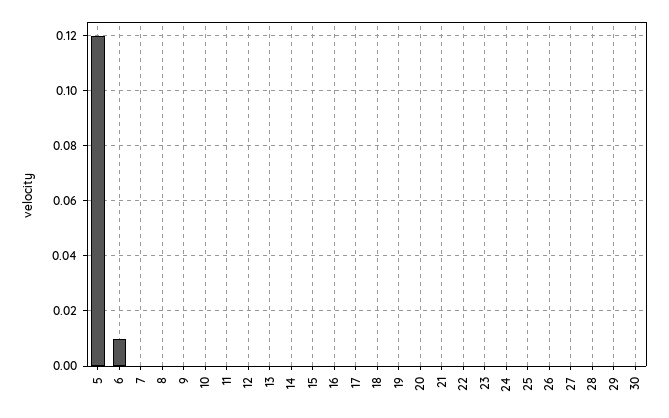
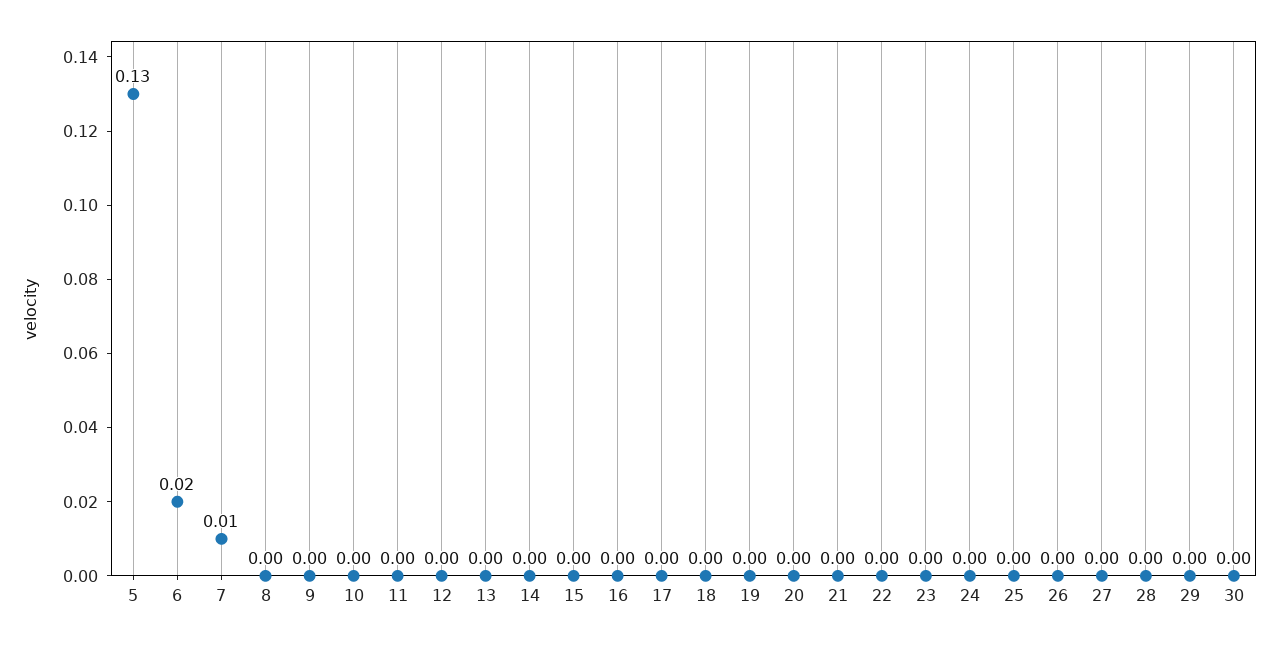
5: 0.12 -> 0.13
6: 0.01 -> 0.02
7: 0 -> 0.01

